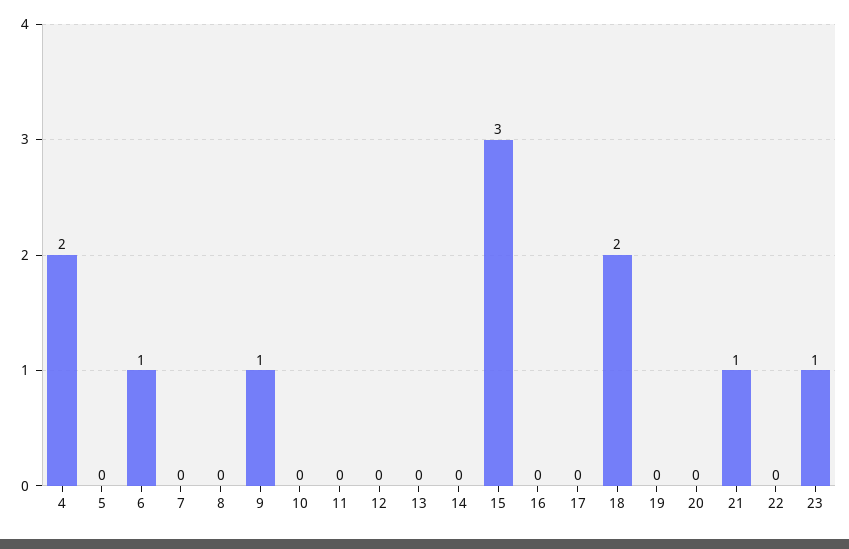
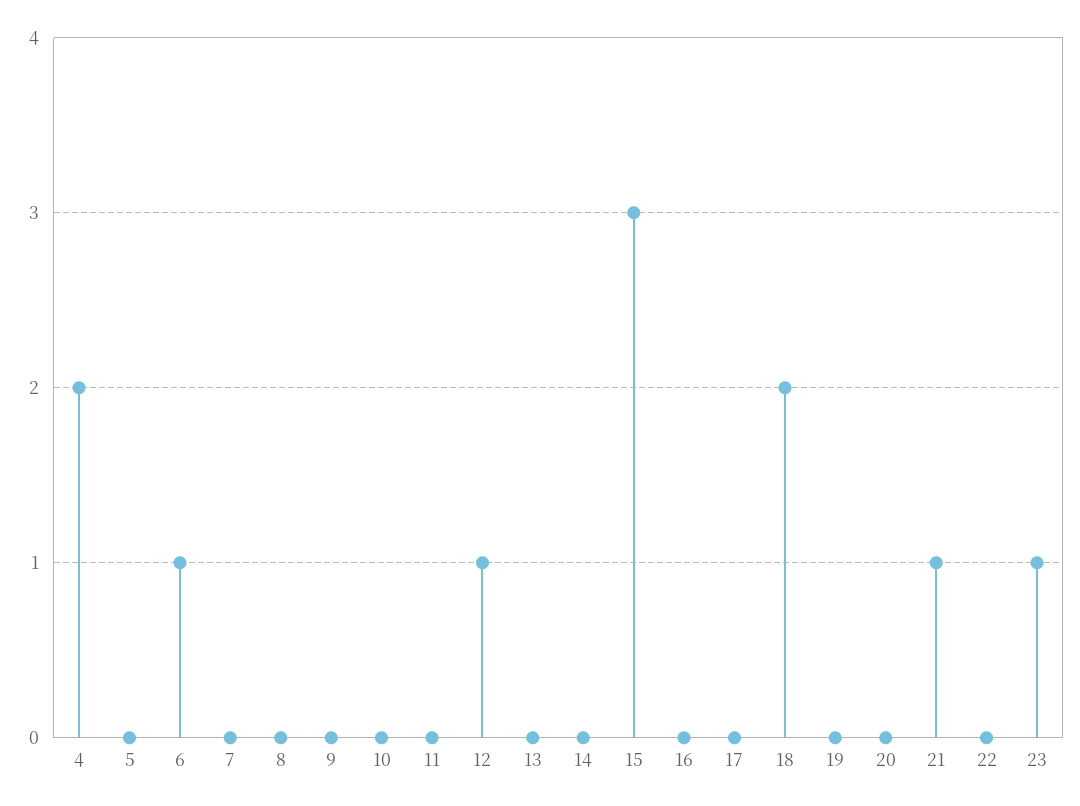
9: 1 -> 0
12: 0 -> 1

